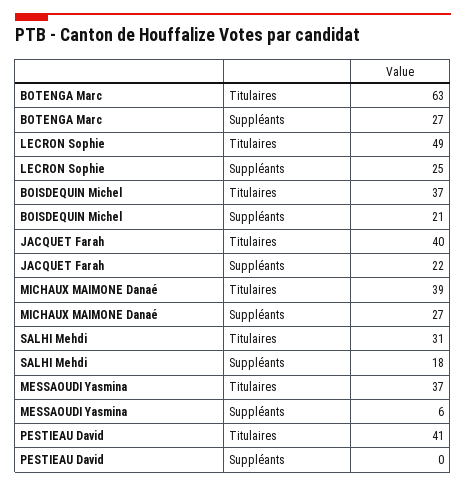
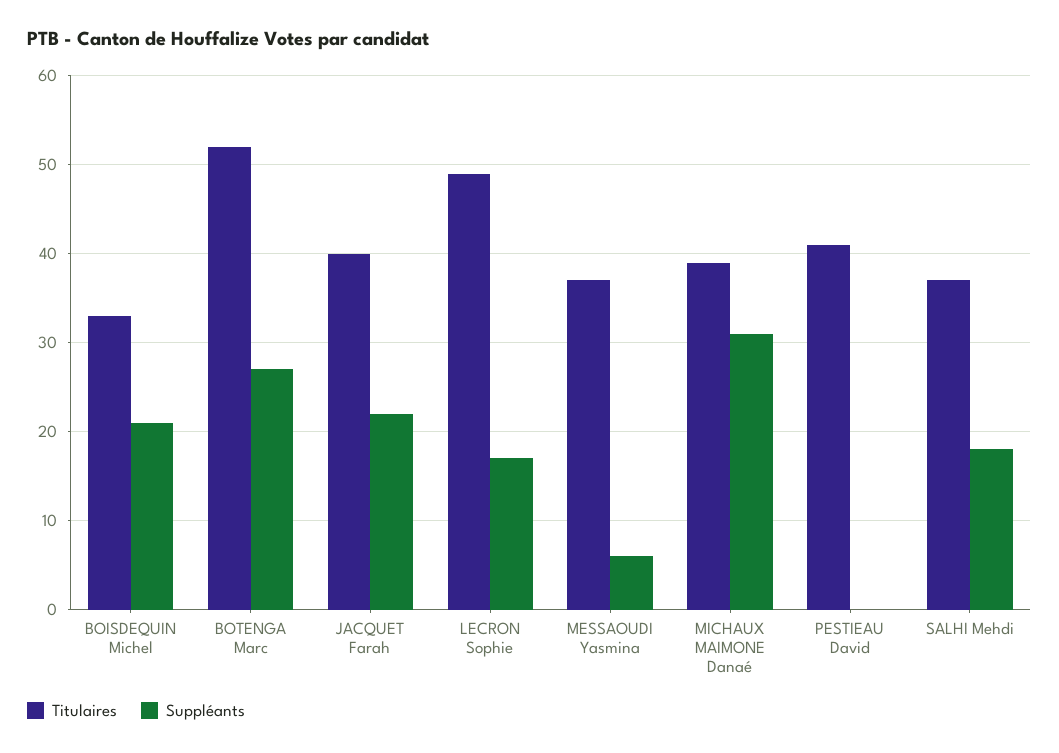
Titulaires, BOTENGA Marc: 63 -> 52
Suppléants, LECRON Sophie: 25 -> 17
Titulaires, BOISDEQUIN Michel: 37 -> 33
Suppléants, MICHAUX MAIMONE Danaé: 27 -> 31
Titulaires, SALHI Mehdi: 31 -> 37

